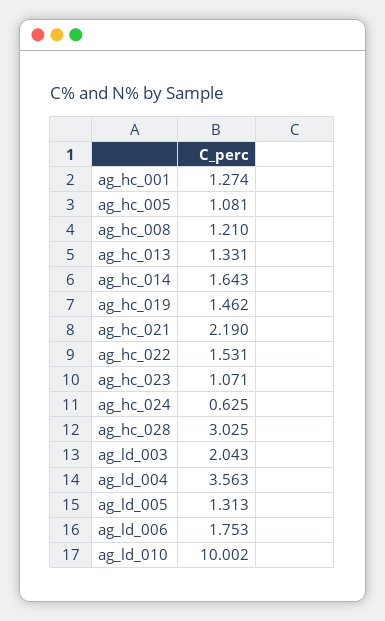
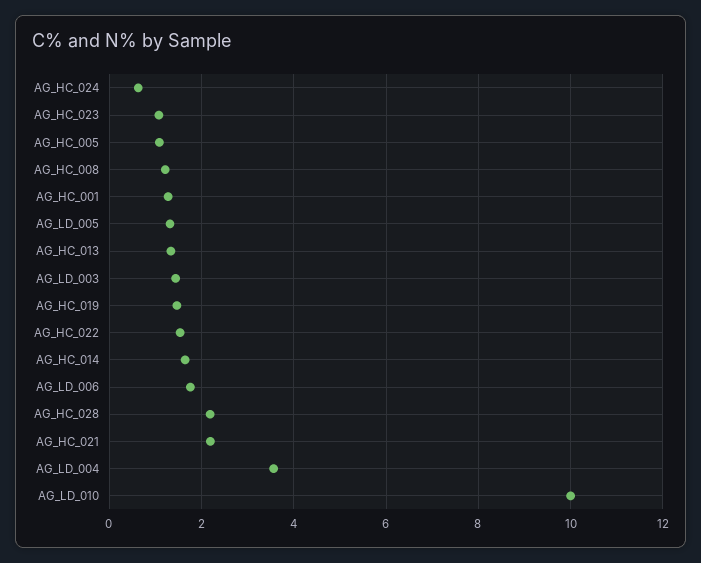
ag_hc_028: 3.025 -> 2.2
ag_ld_003: 2.043 -> 1.4

